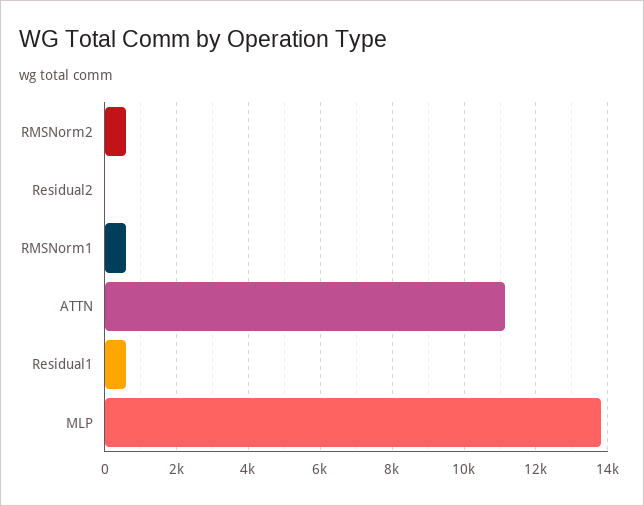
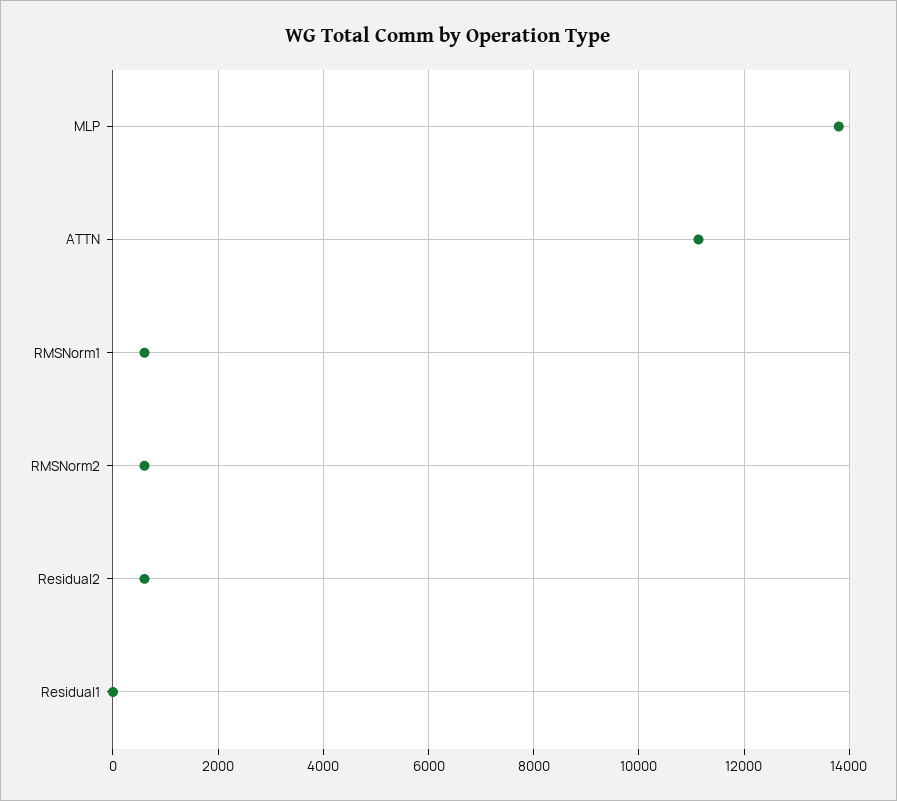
Residual2: 0 -> 600
Residual1: 600 -> 0

